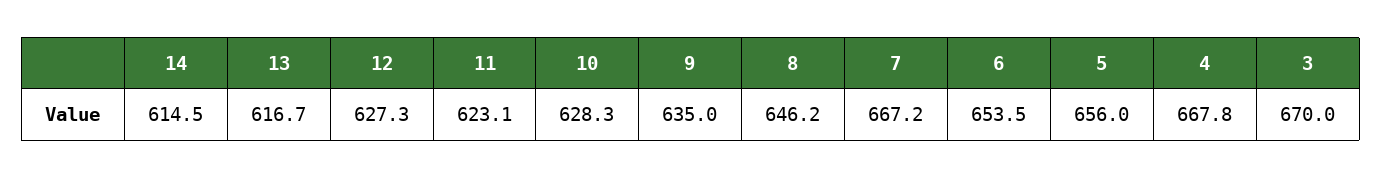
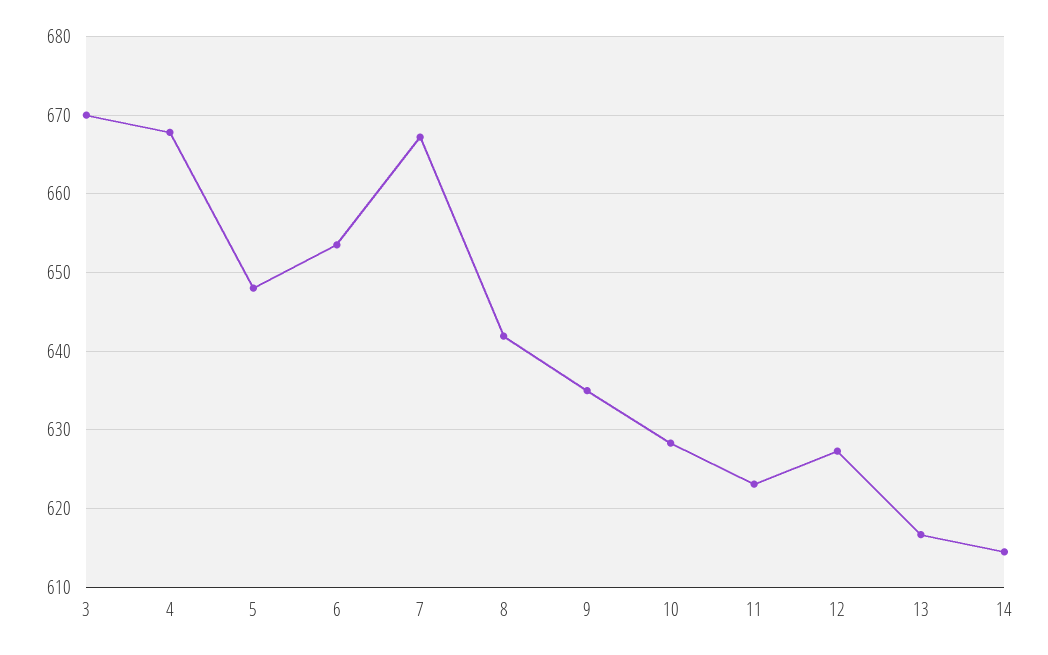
8: 646.2 -> 642
5: 656 -> 648

